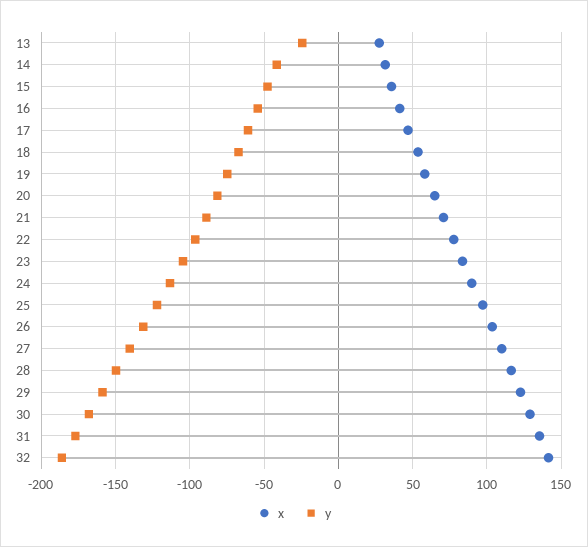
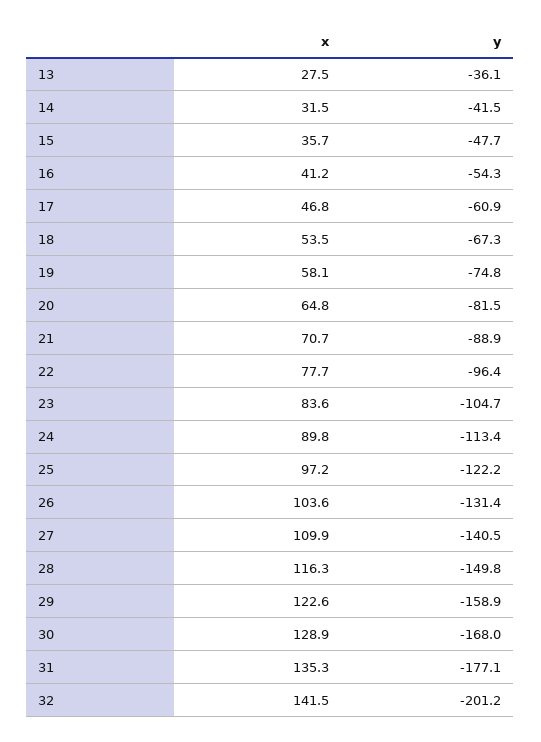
y, 13: -25 -> -36.1
y, 32: -185 -> -201.2

